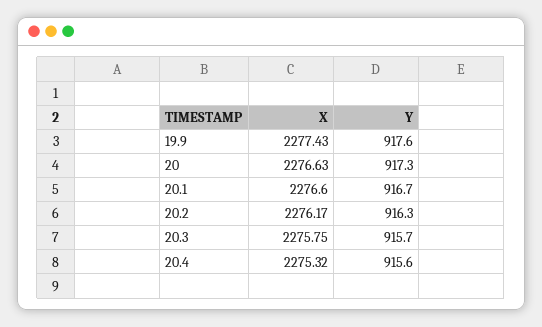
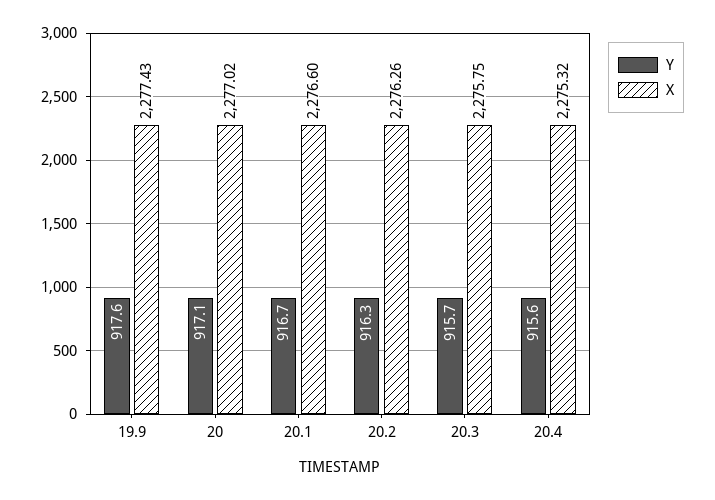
X, 20: 2276.63 -> 2277.02
Y, 20: 917.3 -> 917.1
X, 20.2: 2276.17 -> 2276.26

